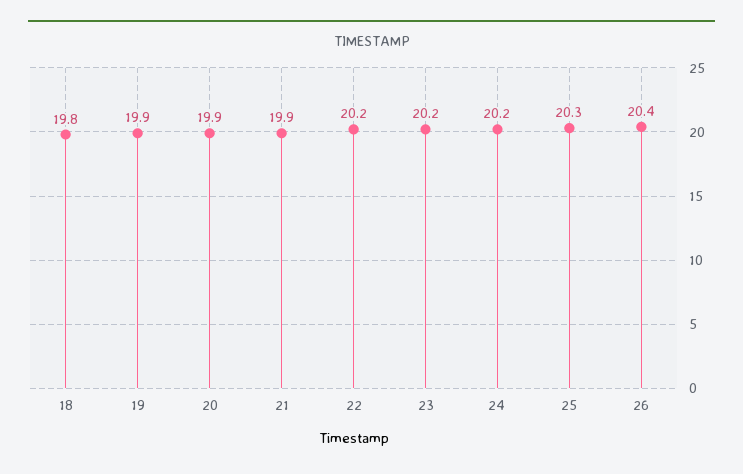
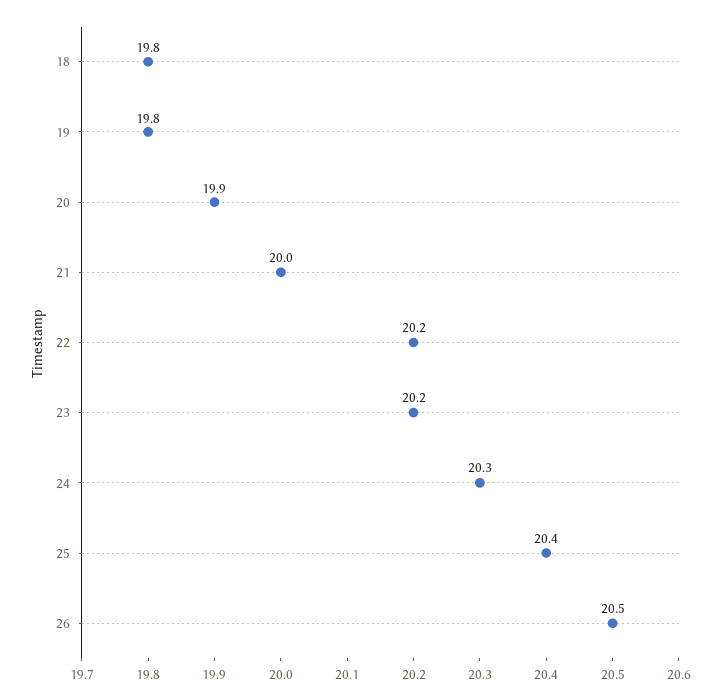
19: 19.9 -> 19.8
21: 19.9 -> 20
24: 20.2 -> 20.3
25: 20.3 -> 20.4
26: 20.4 -> 20.5

